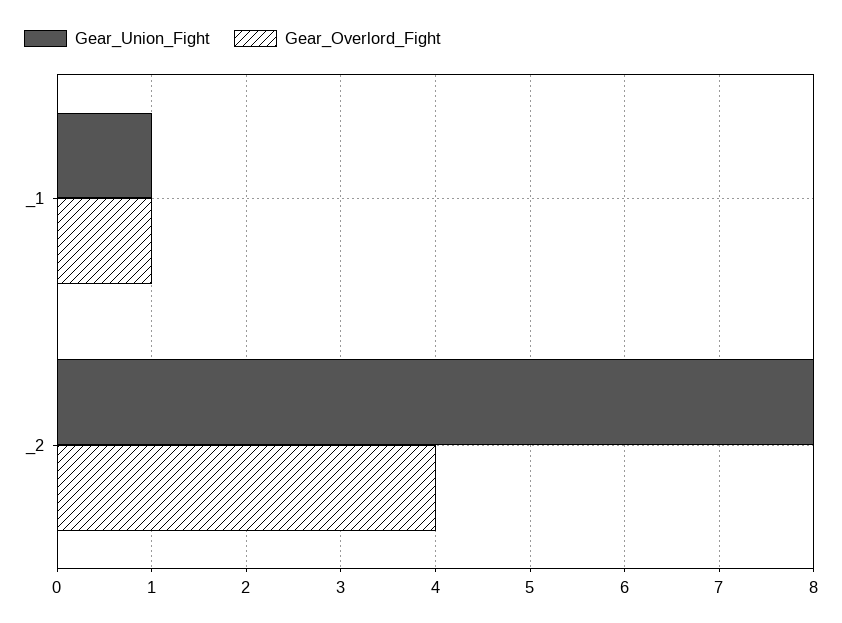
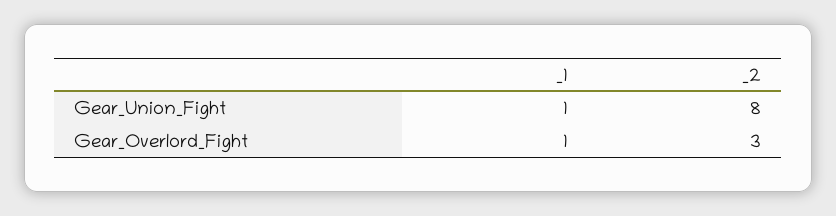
Gear_Overlord_Fight, _2: 4 -> 3

